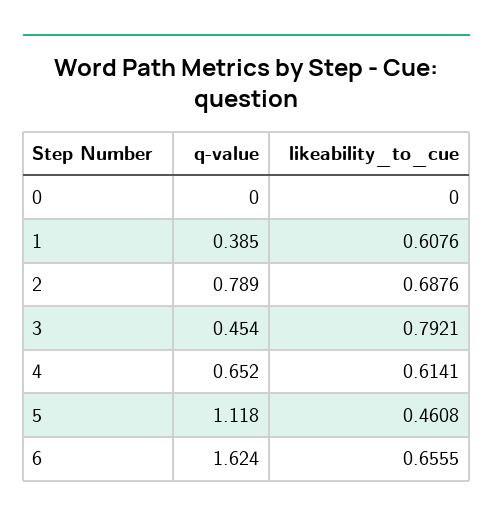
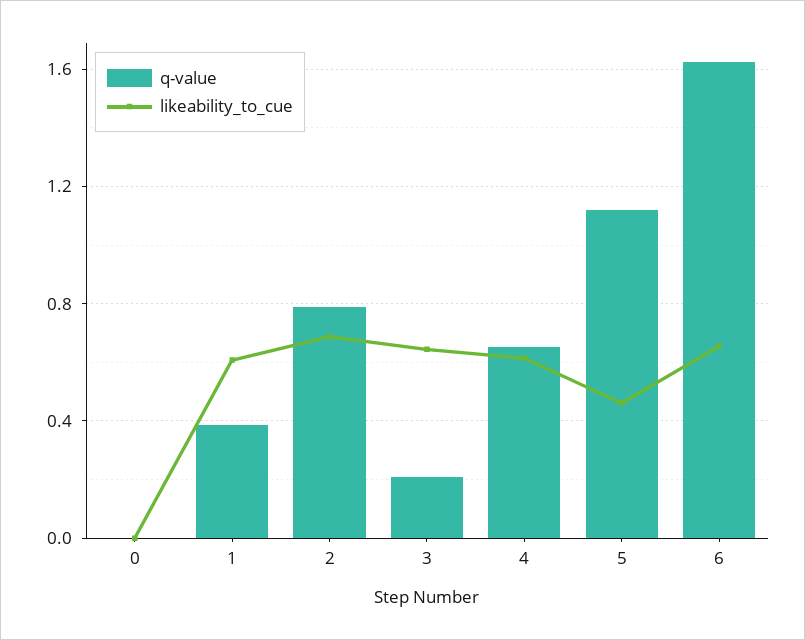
q-value, 3: 0.454 -> 0.2
likeability_to_cue, 3: 0.7921 -> 0.65

